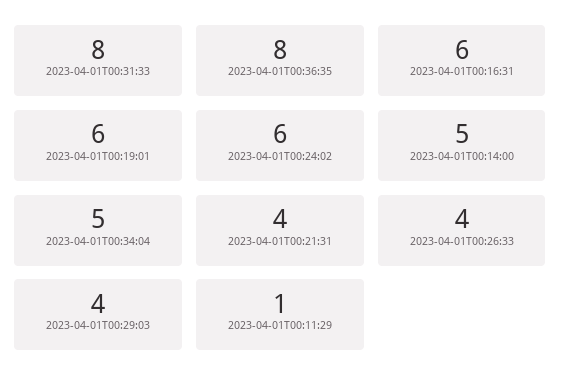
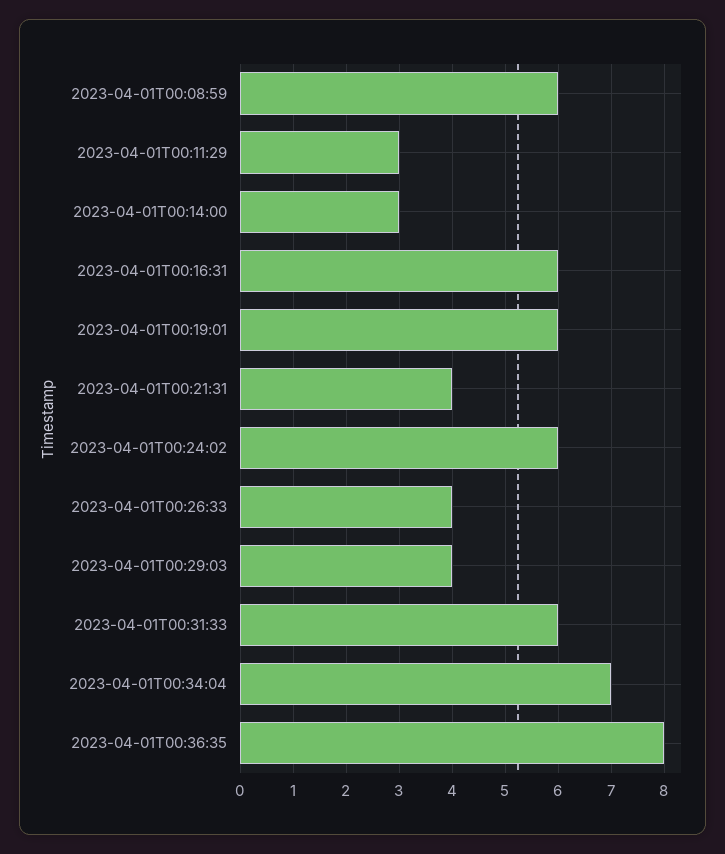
2023-04-01T00:31:33: 8 -> 6
2023-04-01T00:14:00: 5 -> 3
2023-04-01T00:34:04: 5 -> 7
2023-04-01T00:11:29: 1 -> 3
2023-04-01T00:08:59: none -> 6

